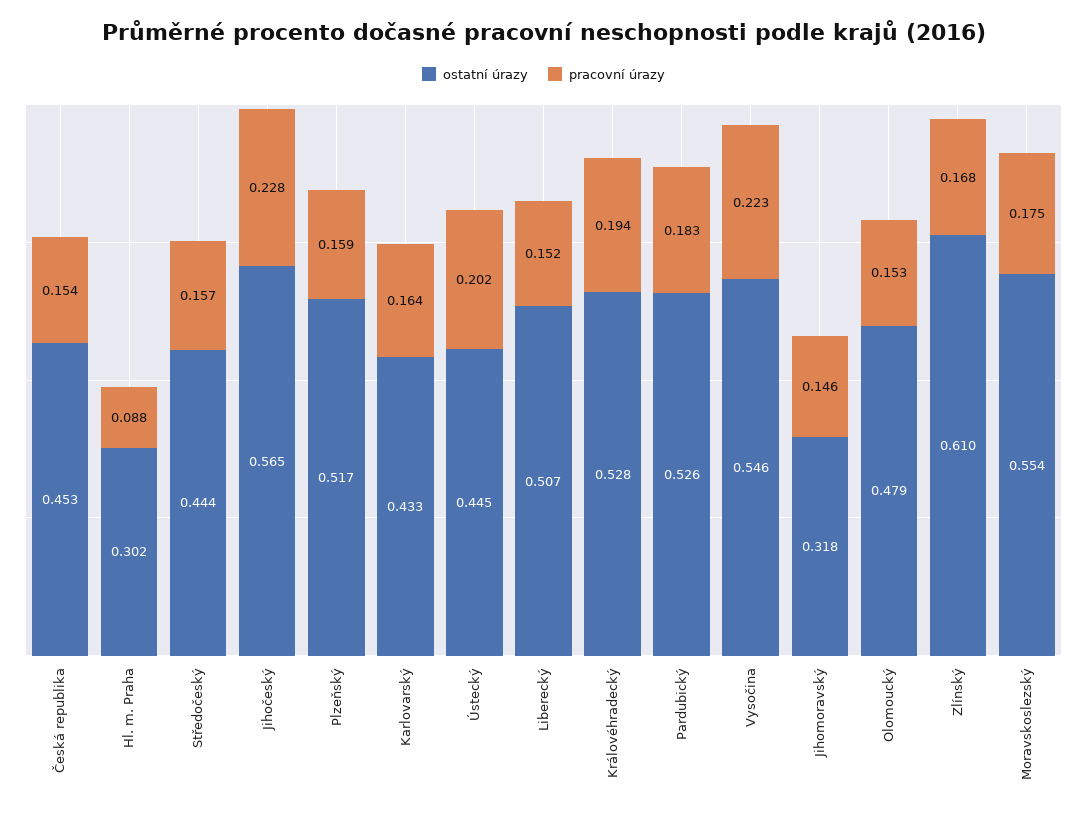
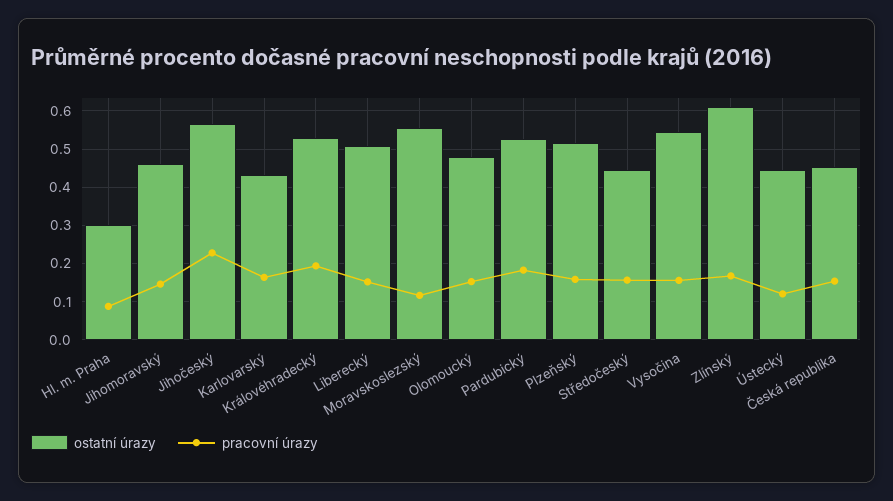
pracovní úrazy, Ústecký: 0.202 -> 0.12
pracovní úrazy, Vysočina: 0.223 -> 0.16
ostatní úrazy, Jihomoravský: 0.318 -> 0.46
pracovní úrazy, Moravskoslezský: 0.175 -> 0.12

